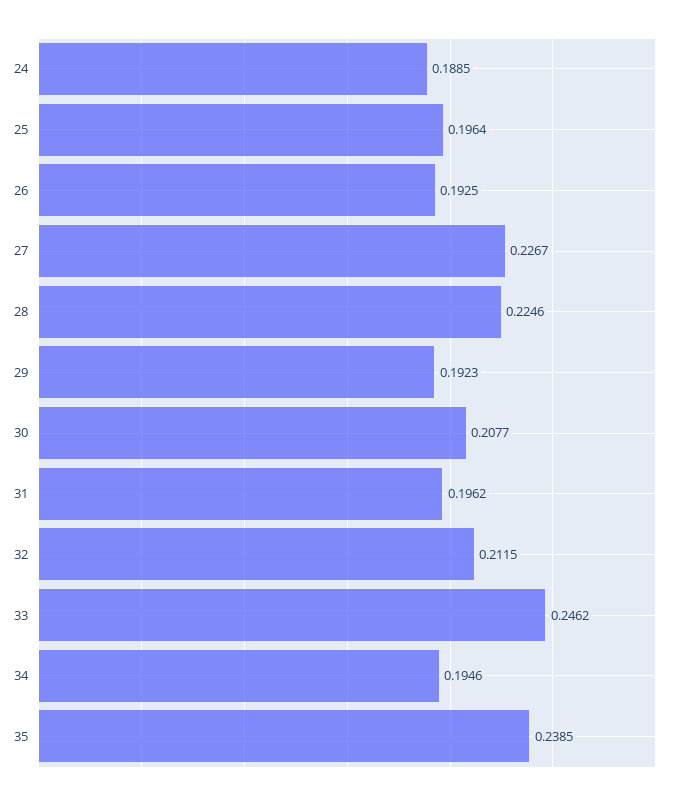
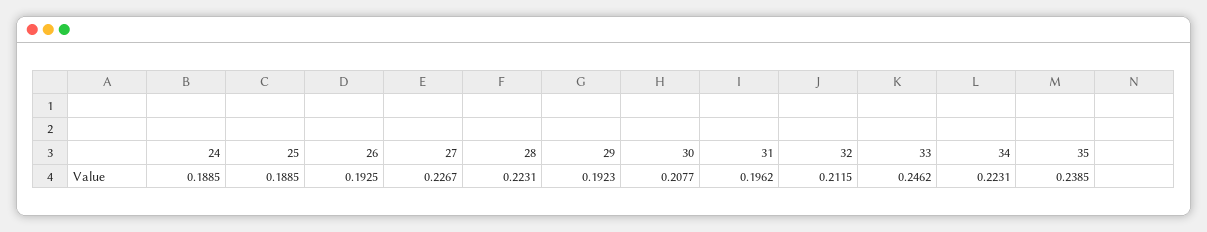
25: 0.1964 -> 0.1885
28: 0.2246 -> 0.2231
34: 0.1946 -> 0.2231

